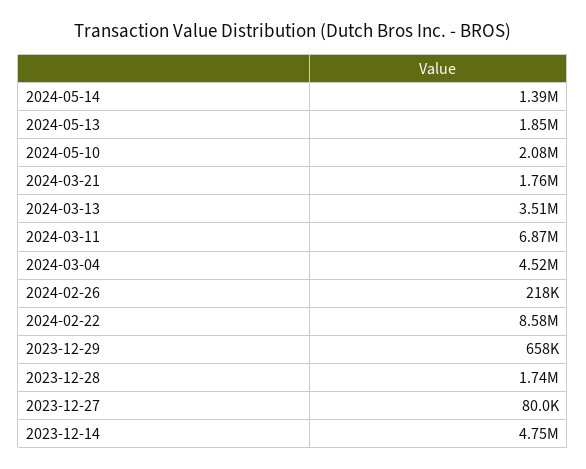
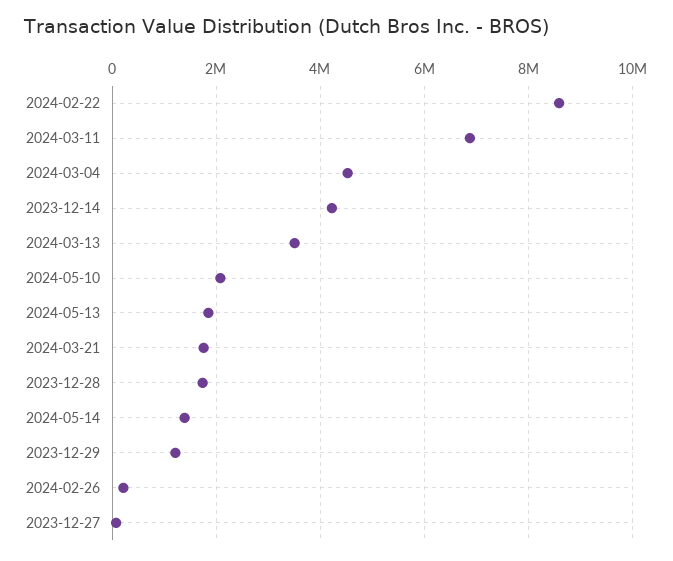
2023-12-29: 658000 -> 1200000
2023-12-14: 4750000 -> 4200000

